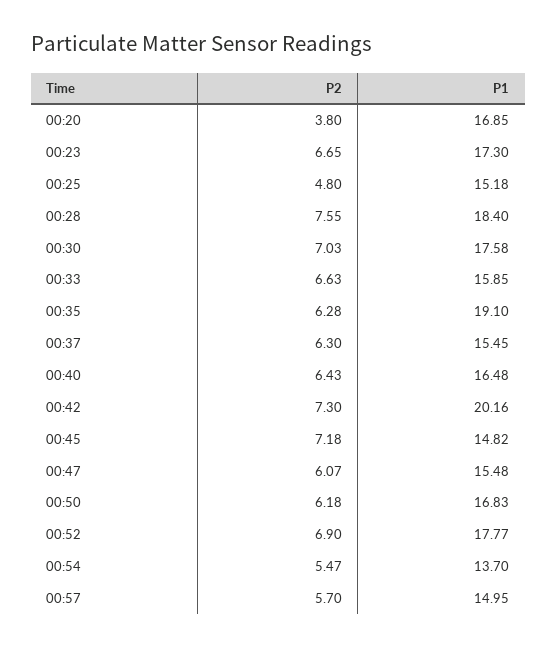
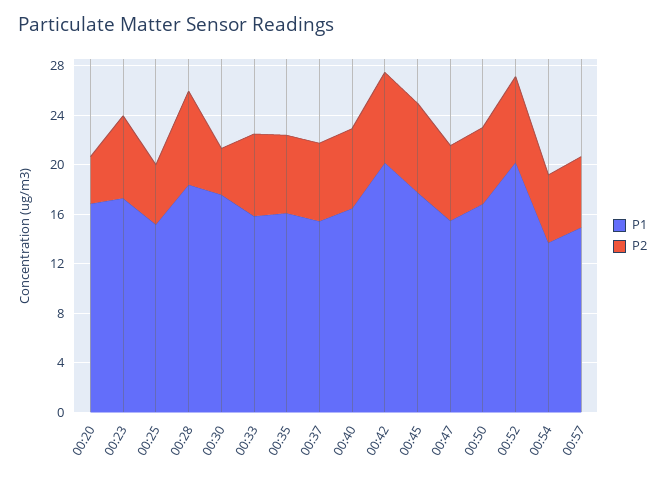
P2, 00:30: 7.03 -> 4
P1, 00:35: 19.1 -> 16
P1, 00:45: 14.82 -> 18
P1, 00:52: 17.77 -> 20

